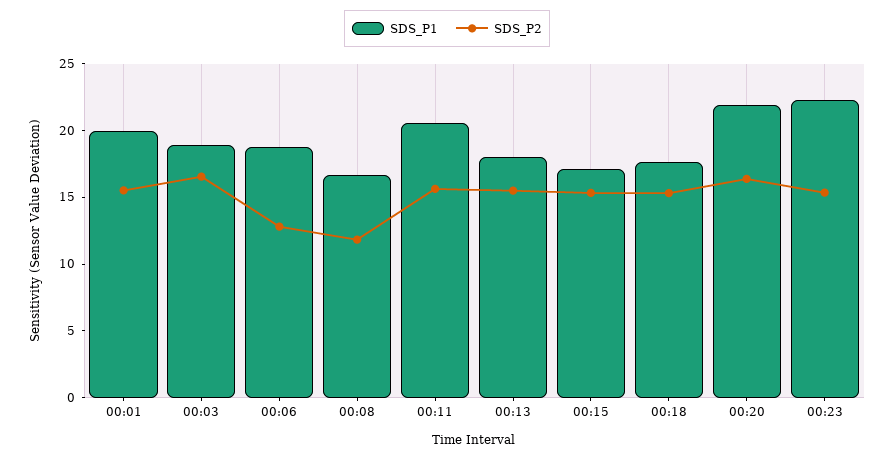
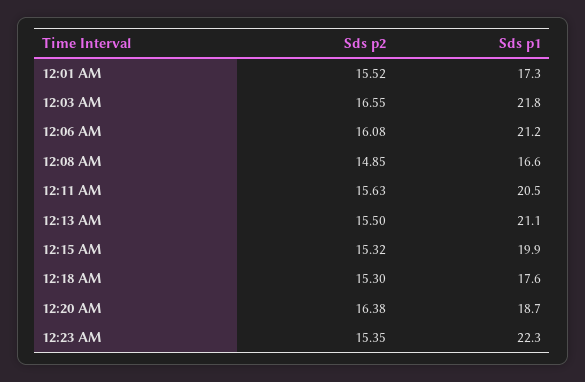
SDS_P1, 00:01: 20 -> 17.3
SDS_P1, 00:03: 19 -> 21.8
SDS_P1, 00:06: 19 -> 21.2
SDS_P2, 00:06: 13 -> 16.08
SDS_P2, 00:08: 12 -> 14.85
SDS_P1, 00:13: 18 -> 21.1
SDS_P1, 00:15: 17 -> 19.9
SDS_P1, 00:20: 22 -> 18.7

